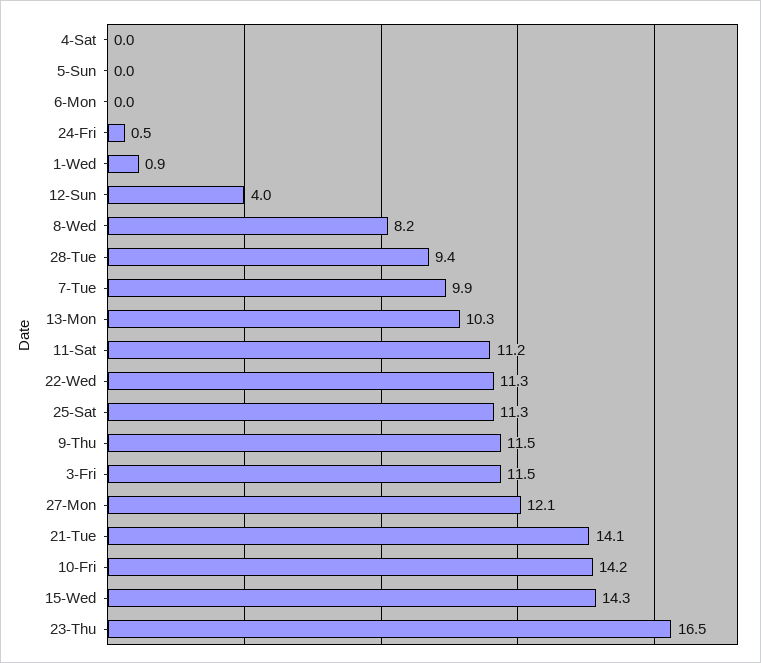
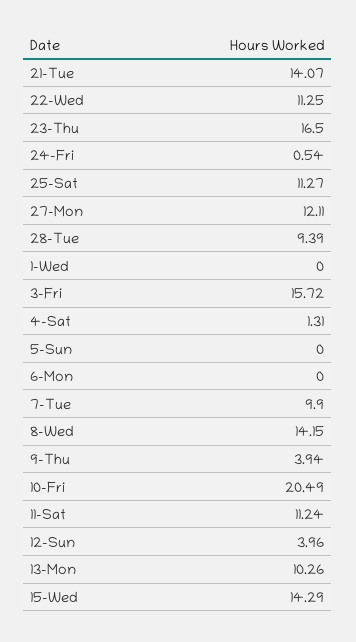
4-Sat: 0 -> 1.31
1-Wed: 0.9 -> 0
8-Wed: 8.2 -> 14.15
9-Thu: 11.5 -> 3.94
3-Fri: 11.5 -> 15.72
10-Fri: 14.2 -> 20.49

